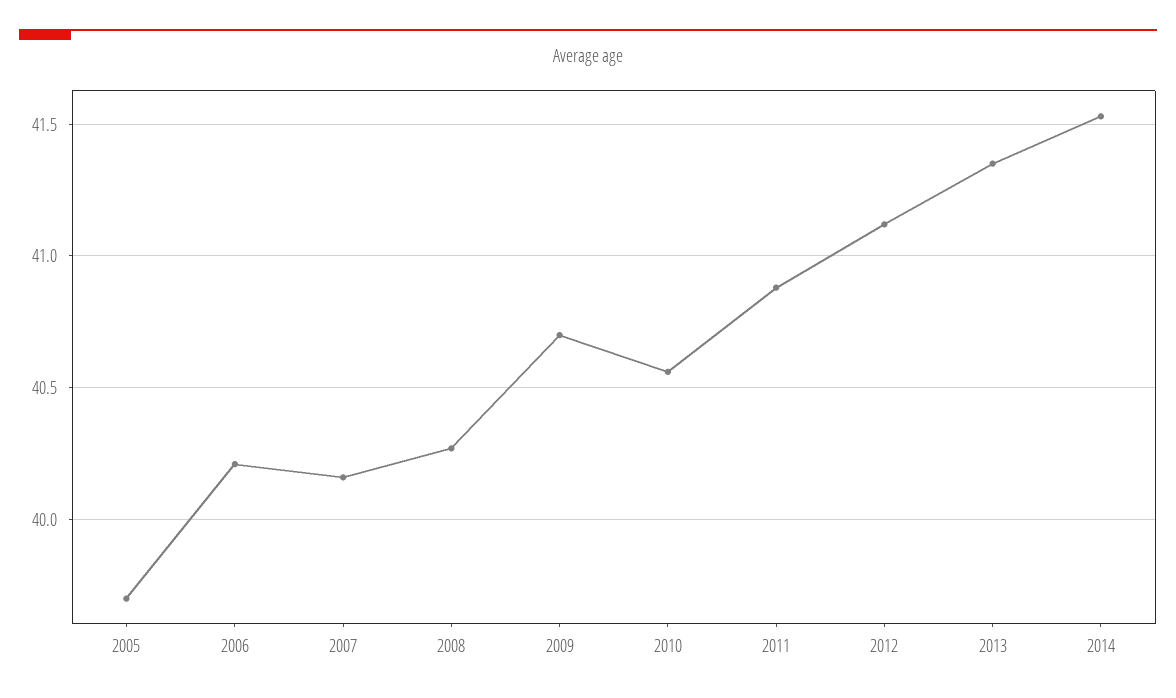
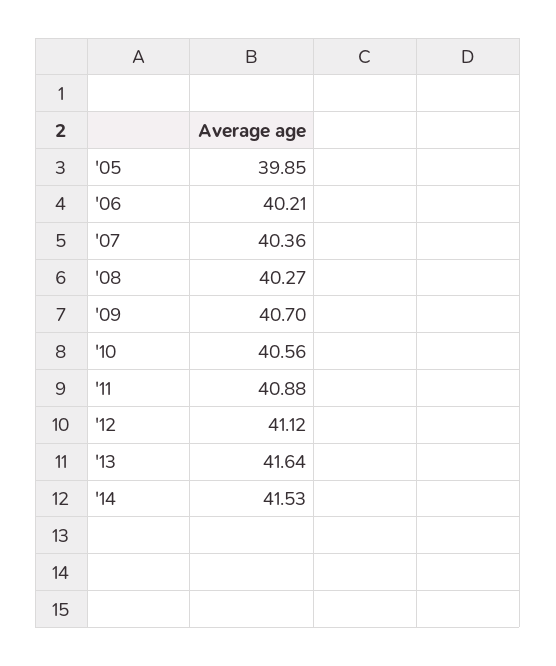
2005: 39.7 -> 39.85
2007: 40.15 -> 40.36
2013: 41.35 -> 41.64

